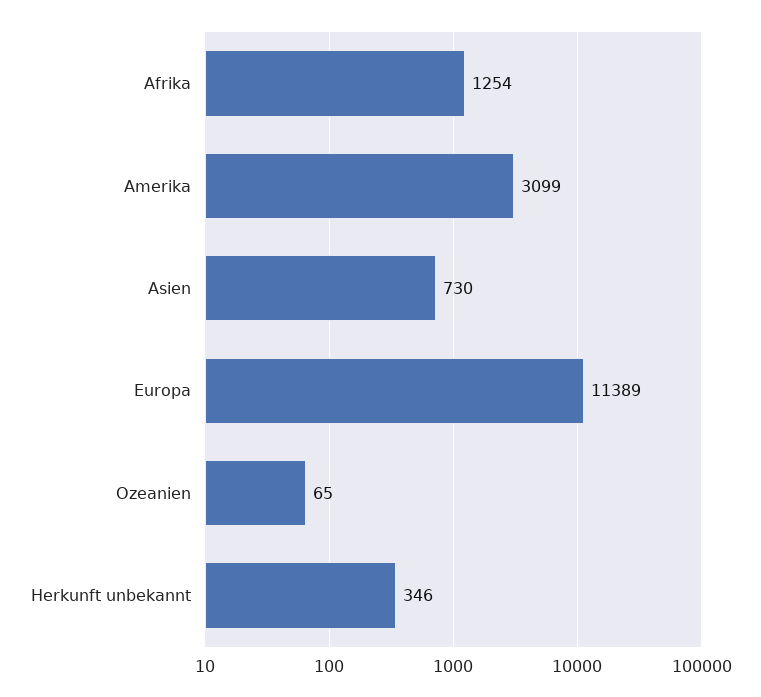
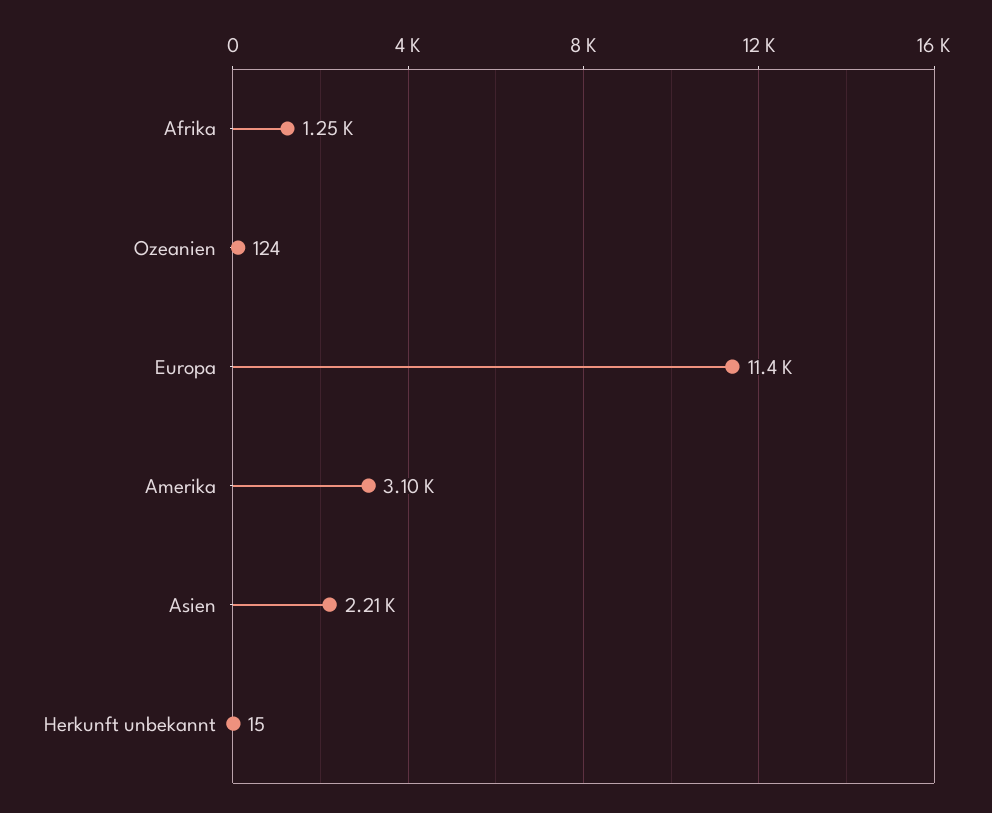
Asien: 730 -> 2210
Ozeanien: 65 -> 124
Herkunft unbekannt: 346 -> 15

